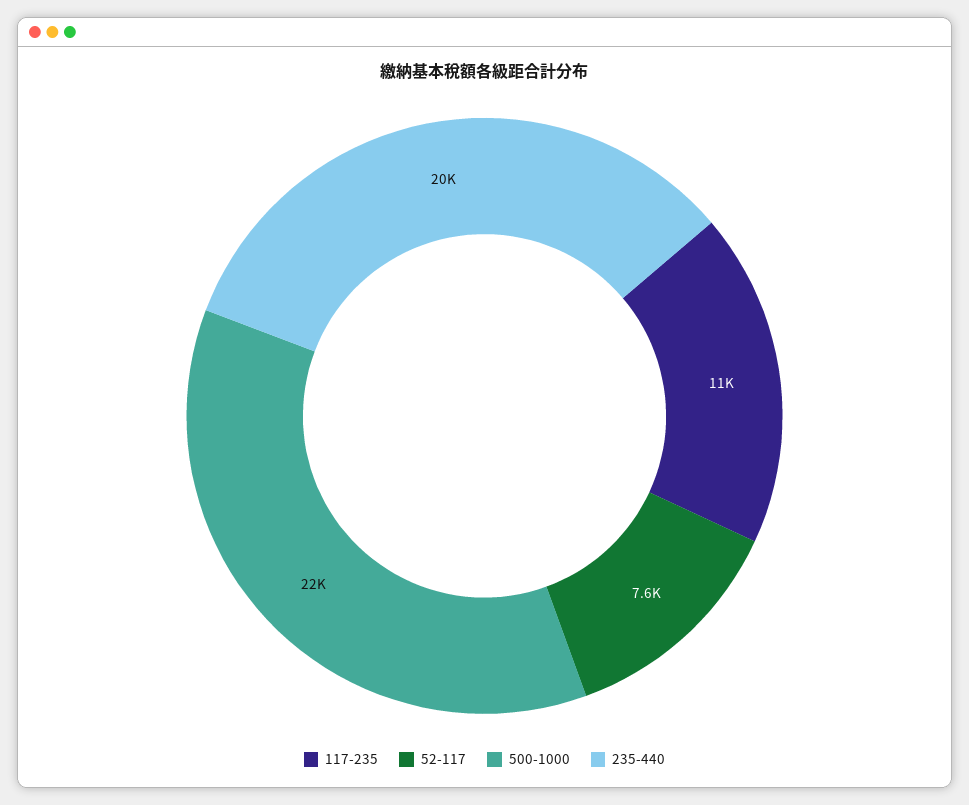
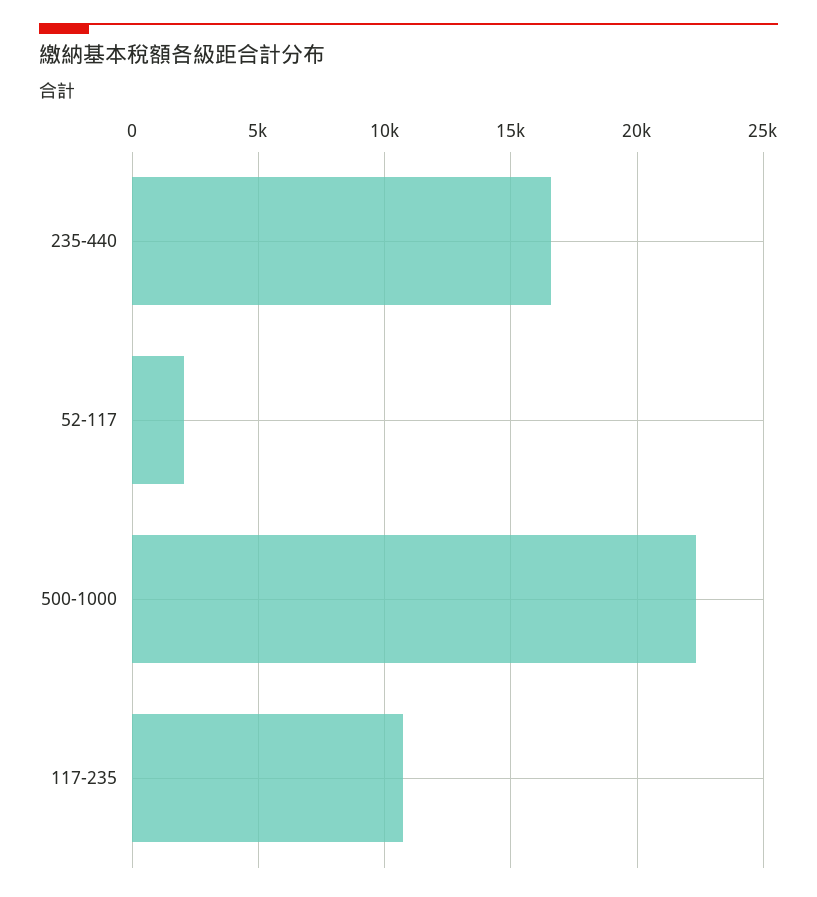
52-117: 7600 -> 2000
235-440: 20000 -> 16500

